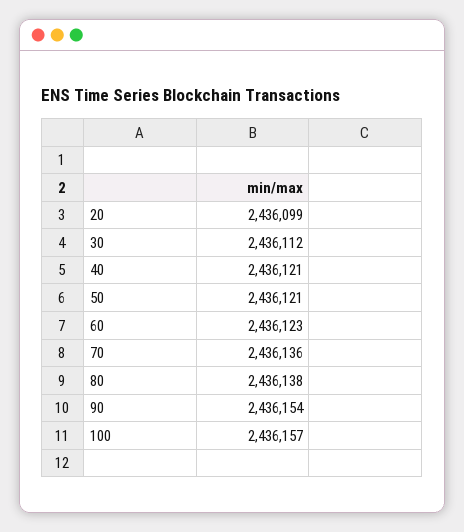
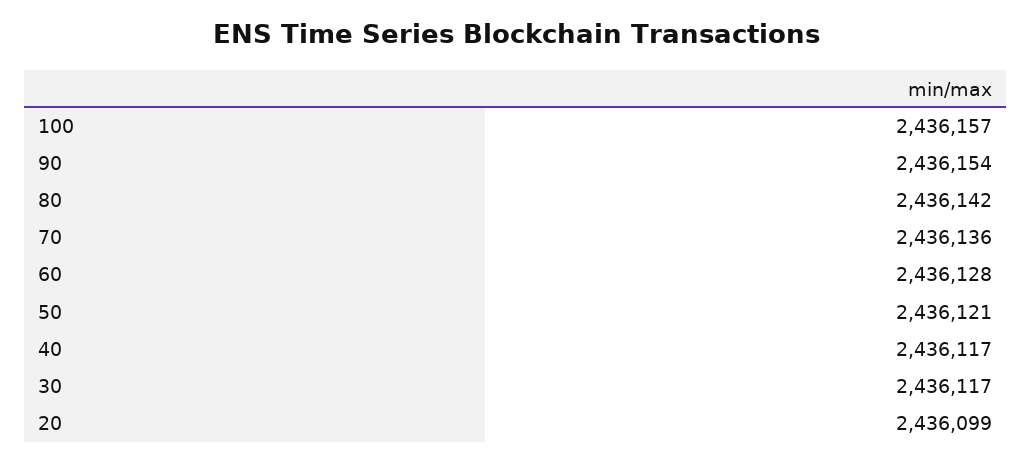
30: 2436112 -> 2436117
40: 2436121 -> 2436117
60: 2436123 -> 2436128
80: 2436138 -> 2436142

